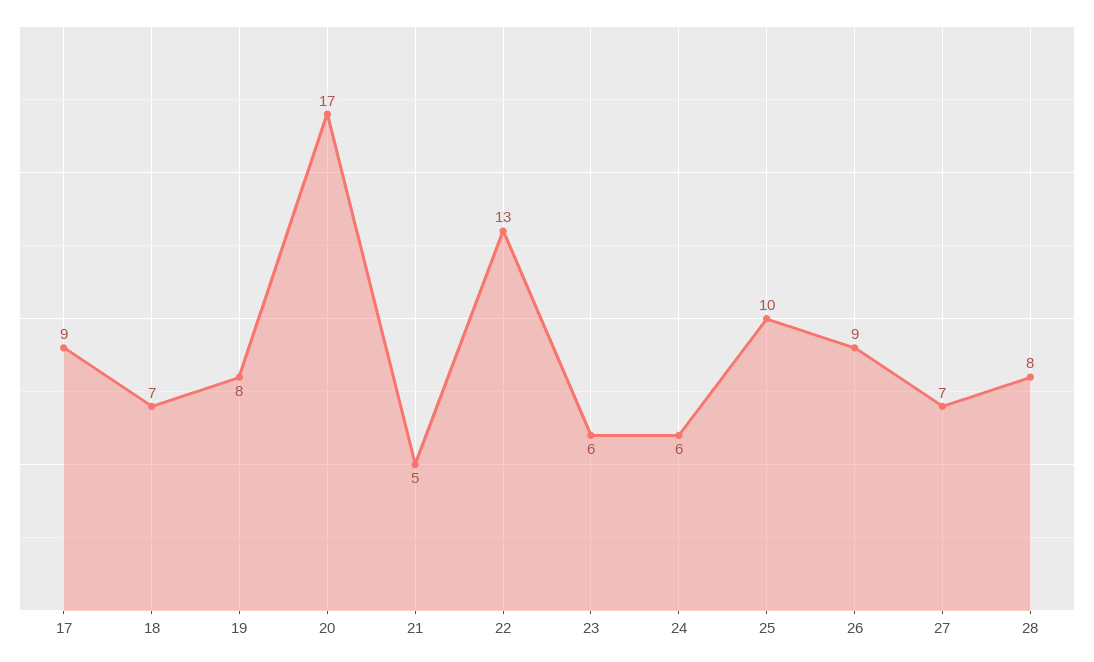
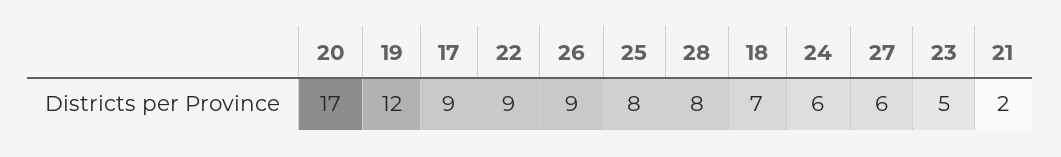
19: 8 -> 12
21: 5 -> 2
22: 13 -> 9
23: 6 -> 5
25: 10 -> 8
27: 7 -> 6

